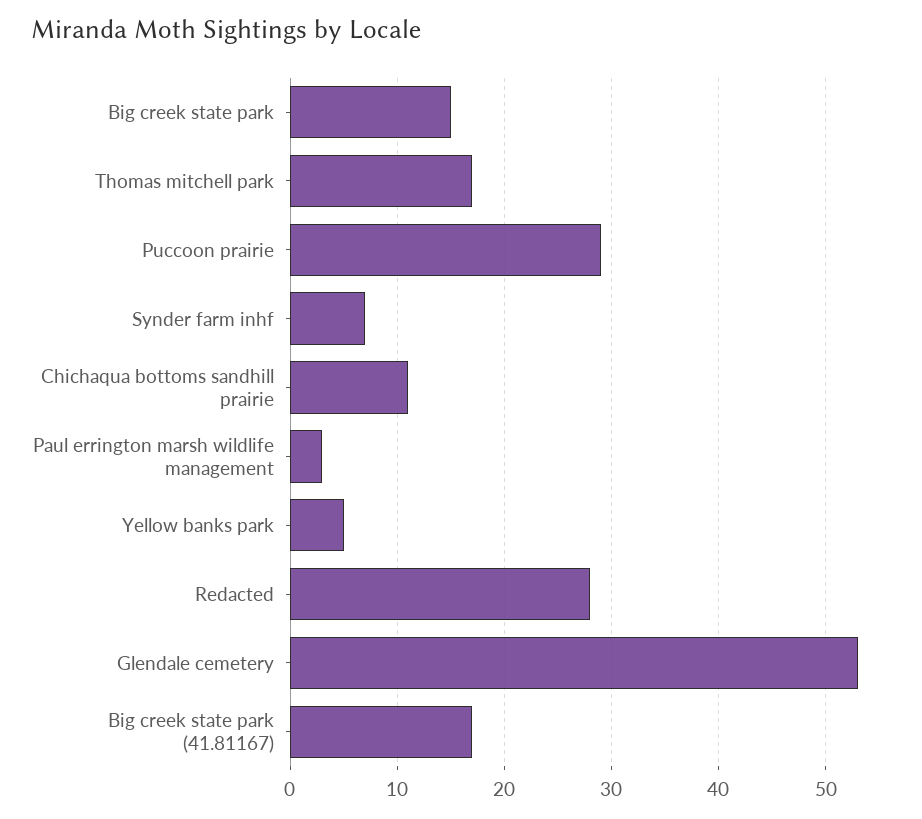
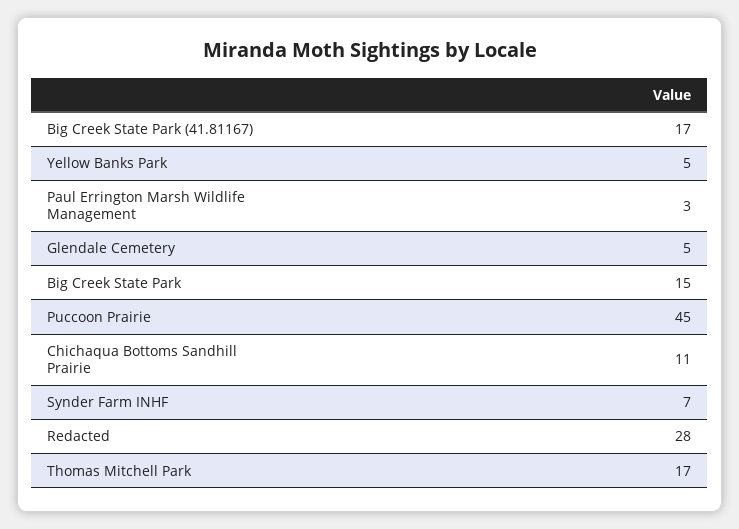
Puccoon prairie: 29 -> 45
Glendale cemetery: 53 -> 5

